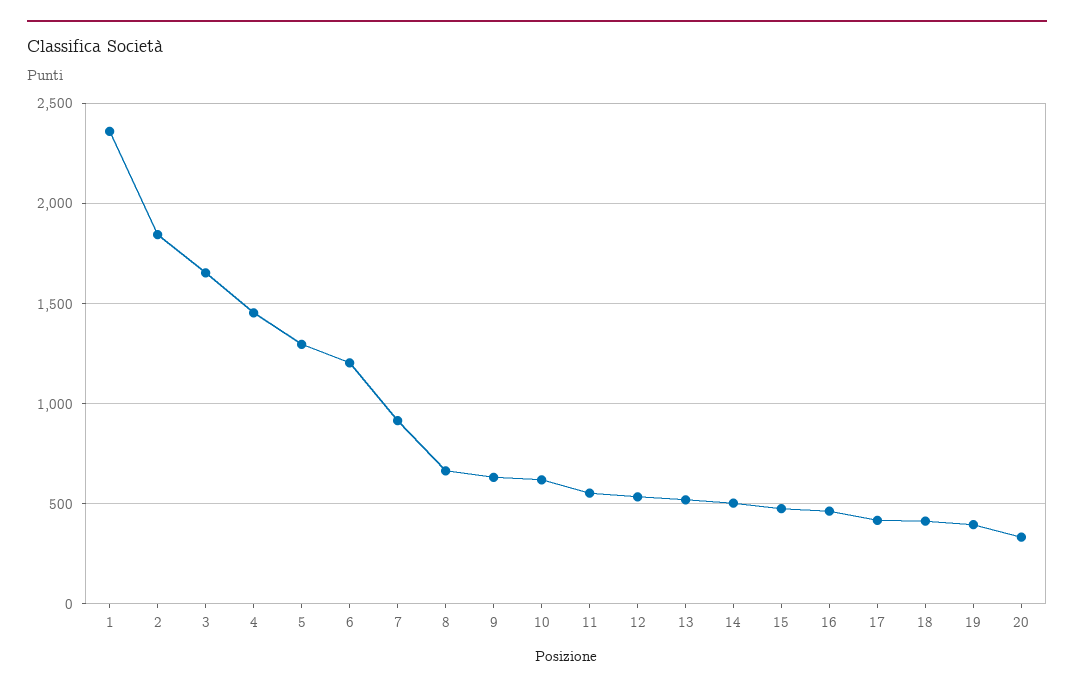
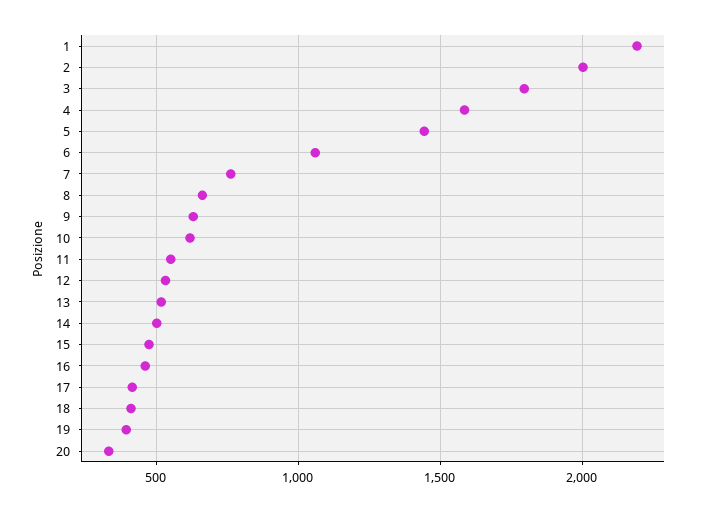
1: 2350 -> 2200
2: 1850 -> 2000
3: 1650 -> 1800
4: 1450 -> 1600
5: 1300 -> 1450
6: 1200 -> 1050
7: 900 -> 750

